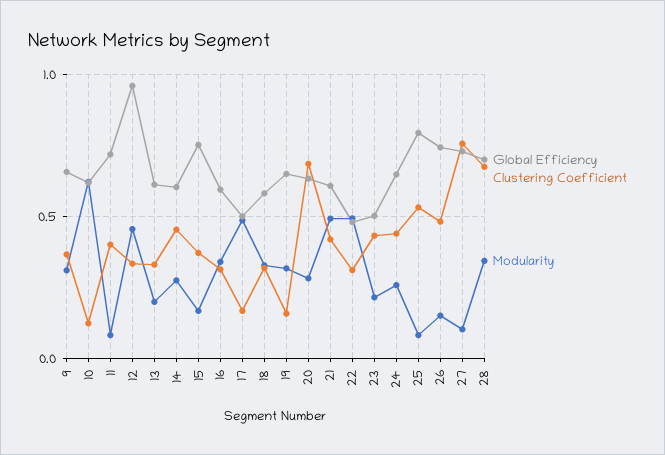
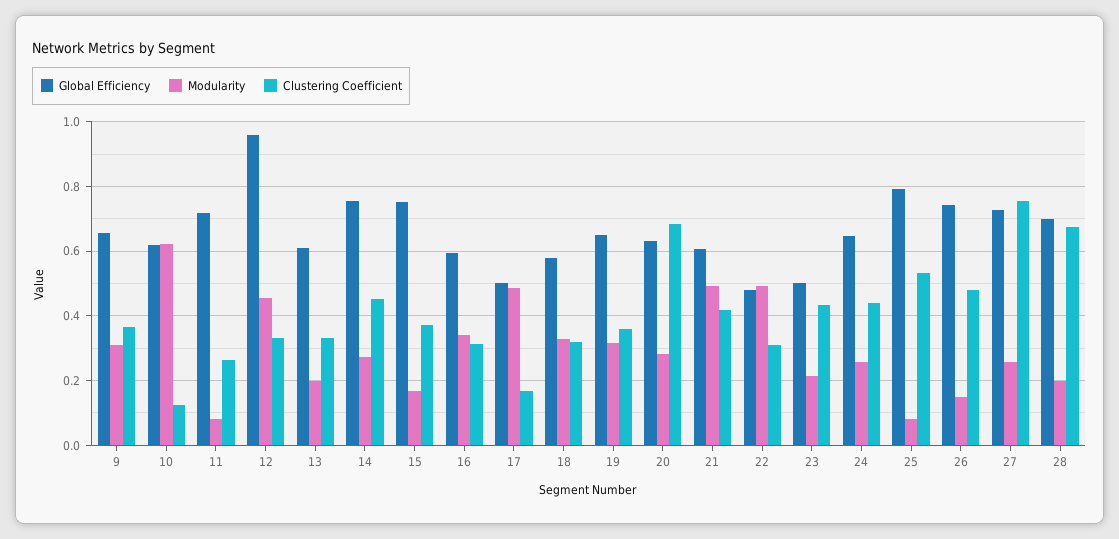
Clustering Coefficient, 11: 0.4 -> 0.26
Global Efficiency, 14: 0.6 -> 0.76
Clustering Coefficient, 19: 0.15 -> 0.36
Modularity, 27: 0.1 -> 0.26
Modularity, 28: 0.35 -> 0.2

